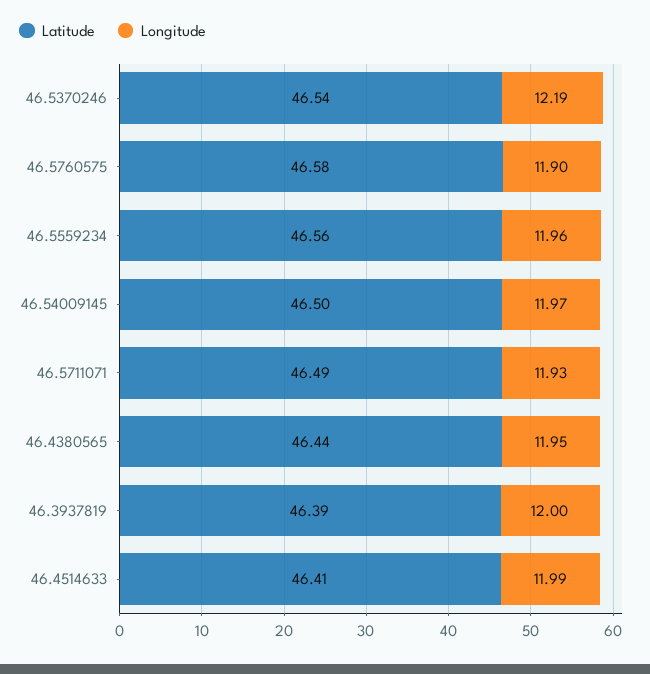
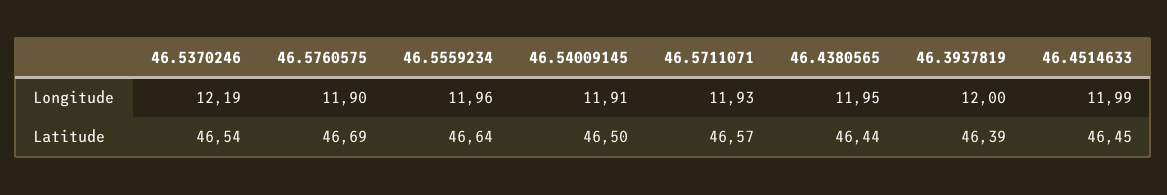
Latitude, 46.5760575: 46.58 -> 46.69
Latitude, 46.5559234: 46.56 -> 46.64
Longitude, 46.54009145: 11.97 -> 11.91
Latitude, 46.5711071: 46.49 -> 46.57
Latitude, 46.4514633: 46.41 -> 46.45

